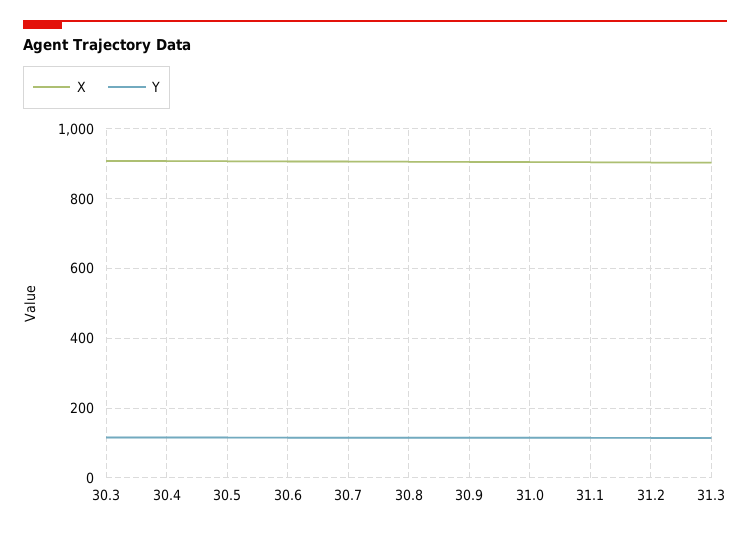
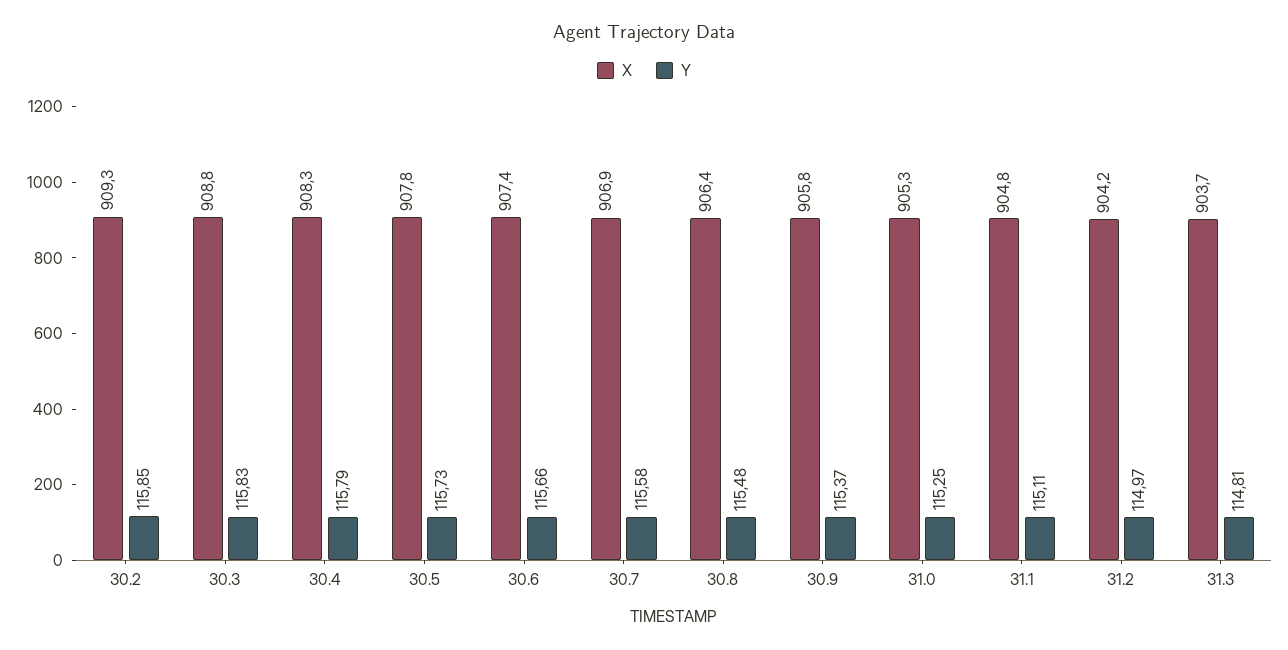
X, 30.2: none -> 909.3
Y, 30.2: none -> 115.85

